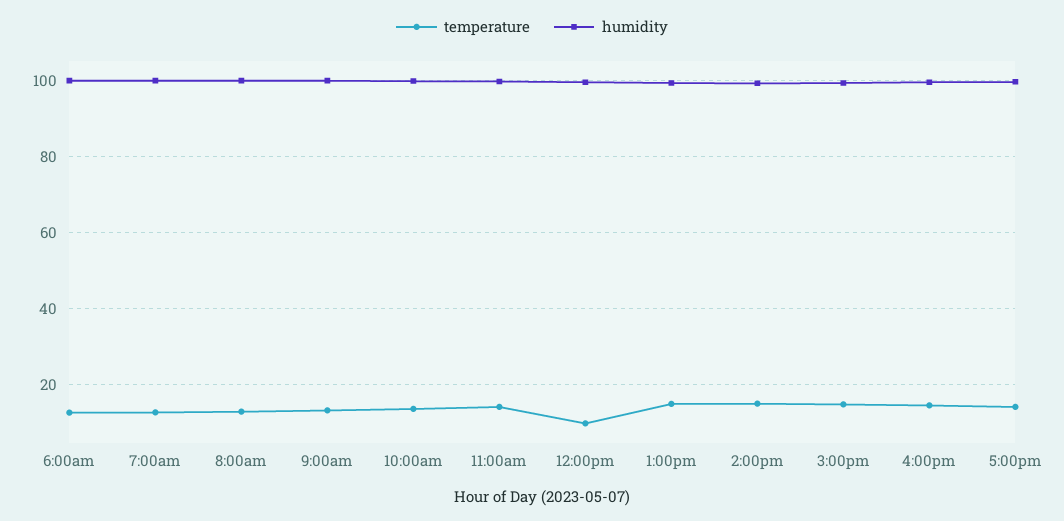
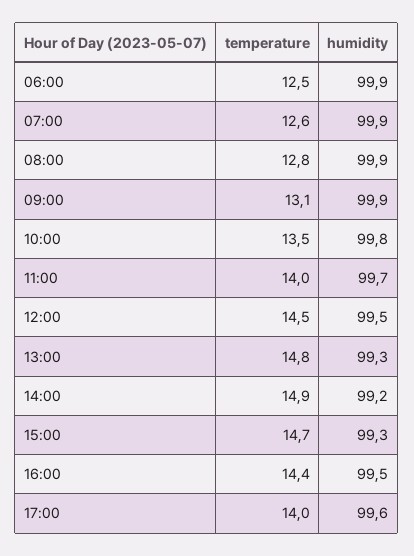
temperature, 12:00pm: 10 -> 14.5

